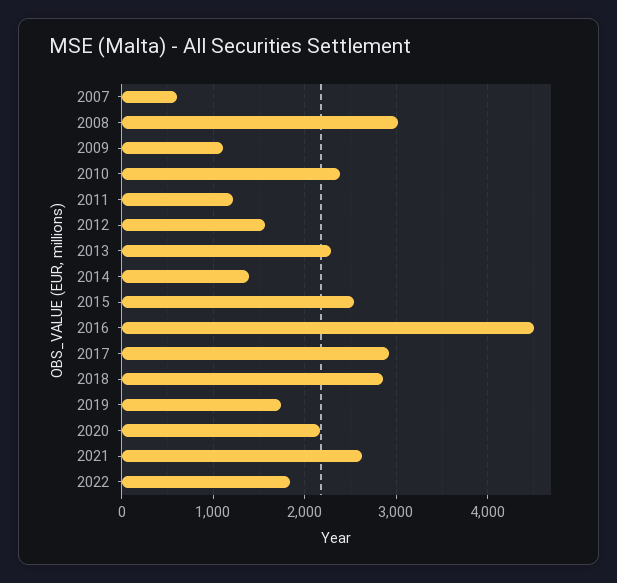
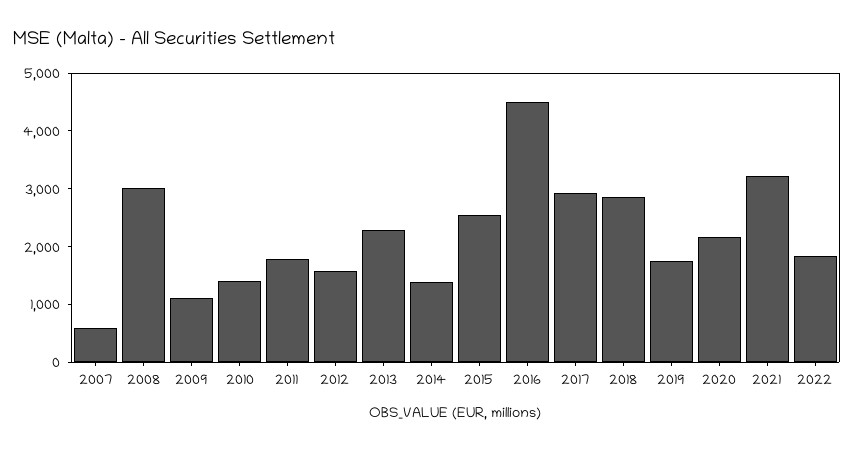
2010: 2400 -> 1400
2011: 1200 -> 1800
2021: 2600 -> 3200

